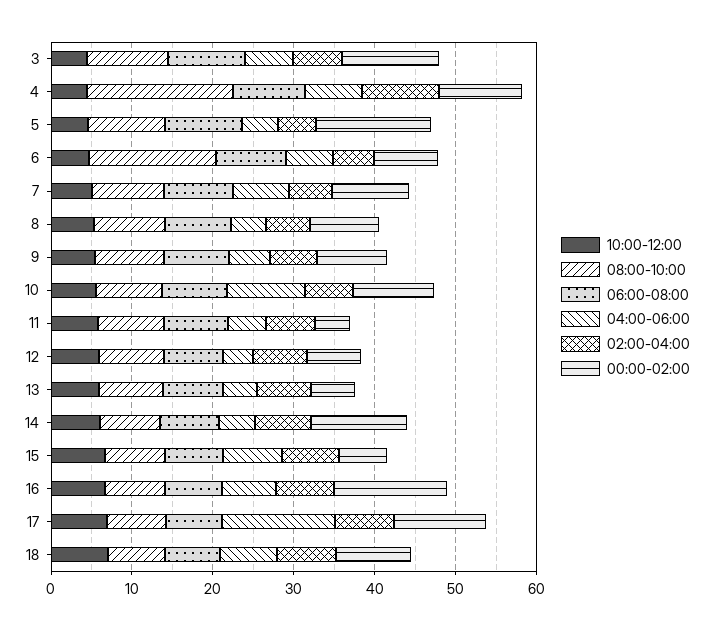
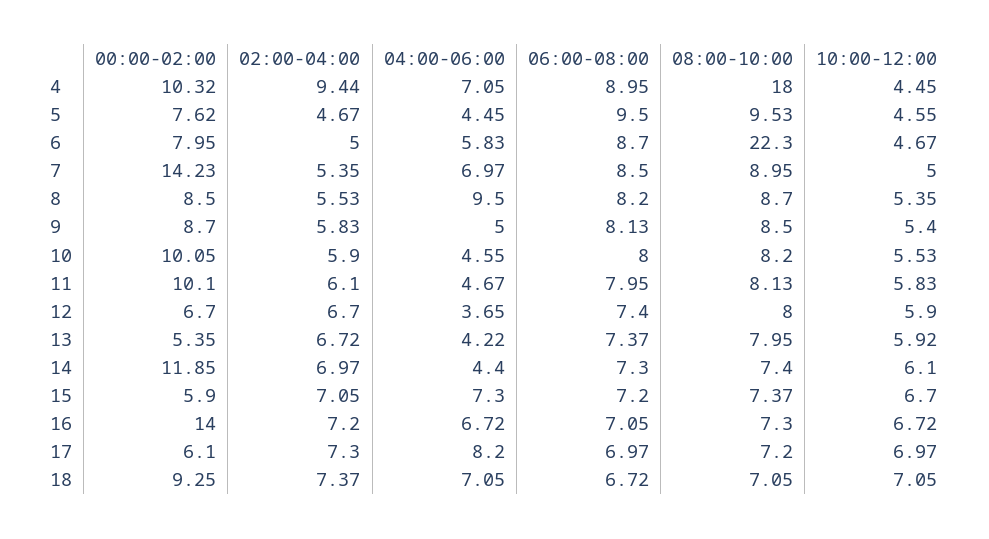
10:00-12:00, 3: 4 -> none
08:00-10:00, 3: 10 -> none
06:00-08:00, 3: 10 -> none
04:00-06:00, 3: 6 -> none
02:00-04:00, 3: 6 -> none
00:00-02:00, 3: 12 -> none
00:00-02:00, 5: 14 -> 7.62
08:00-10:00, 6: 16 -> 22.3
00:00-02:00, 7: 10 -> 14.23
04:00-06:00, 8: 4 -> 9.5
04:00-06:00, 10: 10 -> 4.55
00:00-02:00, 11: 4 -> 10.1
04:00-06:00, 17: 14 -> 8.2
00:00-02:00, 17: 12 -> 6.1

